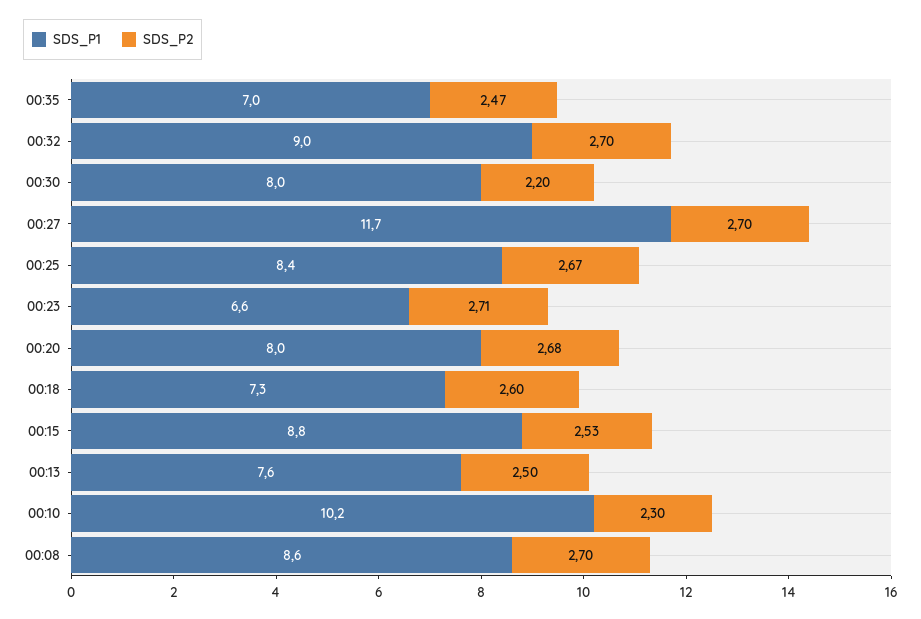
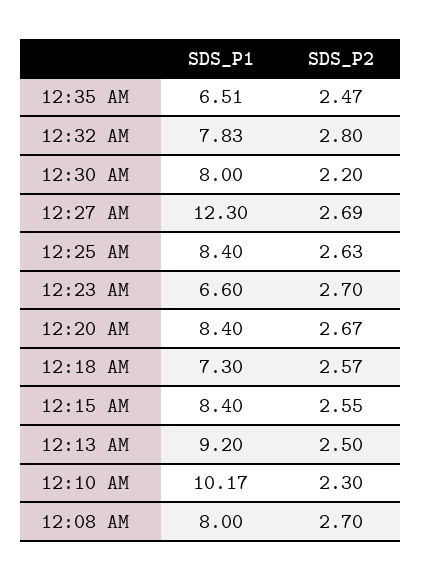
SDS_P1, 00:35: 7 -> 6.51
SDS_P1, 00:32: 9 -> 7.83
SDS_P2, 00:32: 2.7 -> 2.8
SDS_P1, 00:27: 11.7 -> 12.3
SDS_P2, 00:27: 2.7 -> 2.69
SDS_P2, 00:25: 2.67 -> 2.63
SDS_P2, 00:23: 2.71 -> 2.7
SDS_P1, 00:20: 8 -> 8.4
SDS_P2, 00:20: 2.68 -> 2.67
SDS_P2, 00:18: 2.6 -> 2.57
SDS_P1, 00:15: 8.8 -> 8.4
SDS_P2, 00:15: 2.53 -> 2.55
SDS_P1, 00:13: 7.6 -> 9.2
SDS_P1, 00:08: 8.6 -> 8

